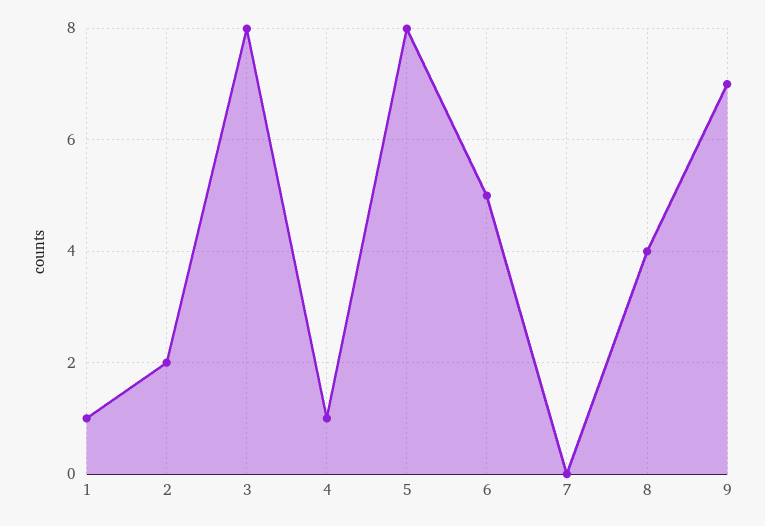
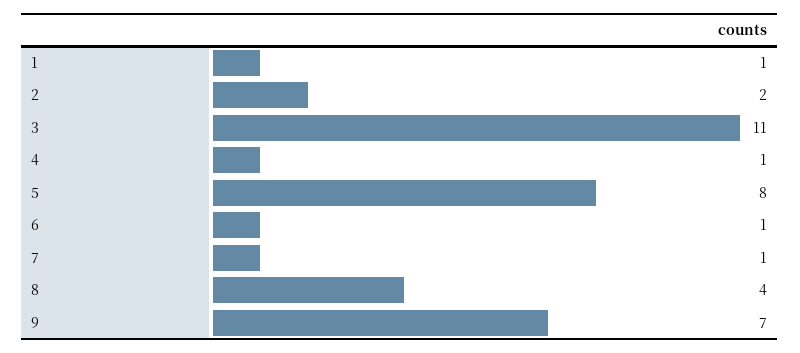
3: 8 -> 11
6: 5 -> 1
7: 0 -> 1

